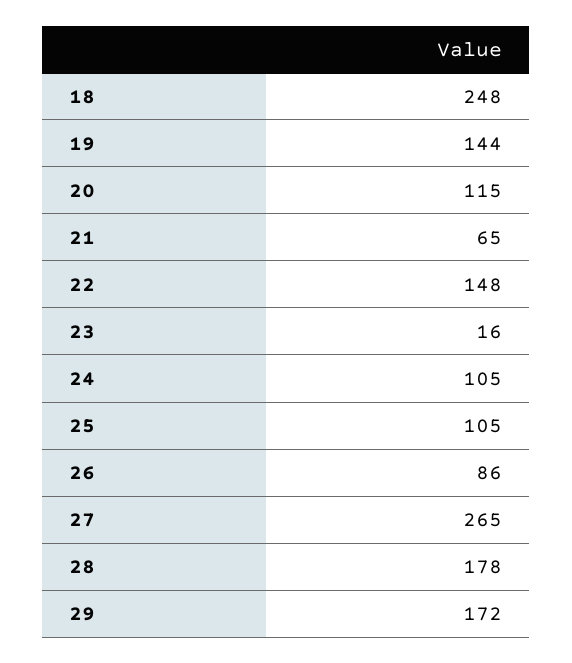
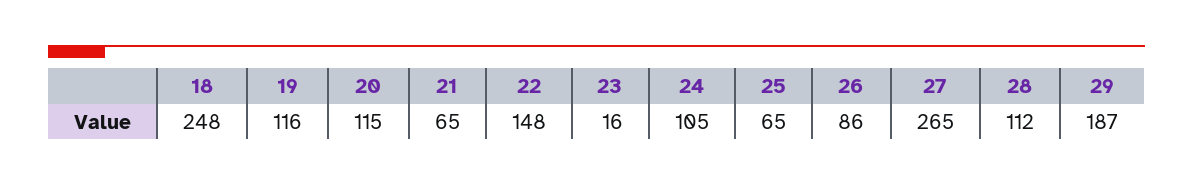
19: 144 -> 116
25: 105 -> 65
28: 178 -> 112
29: 172 -> 187

